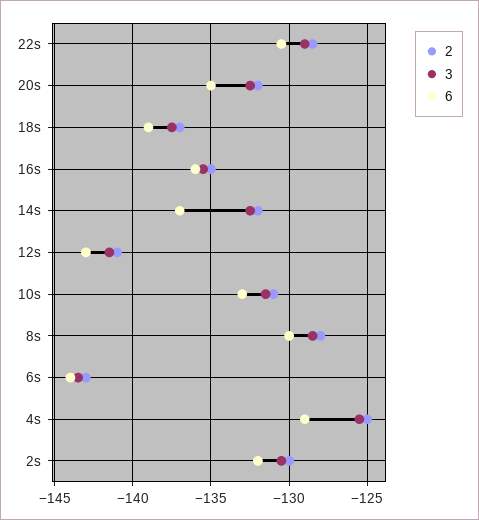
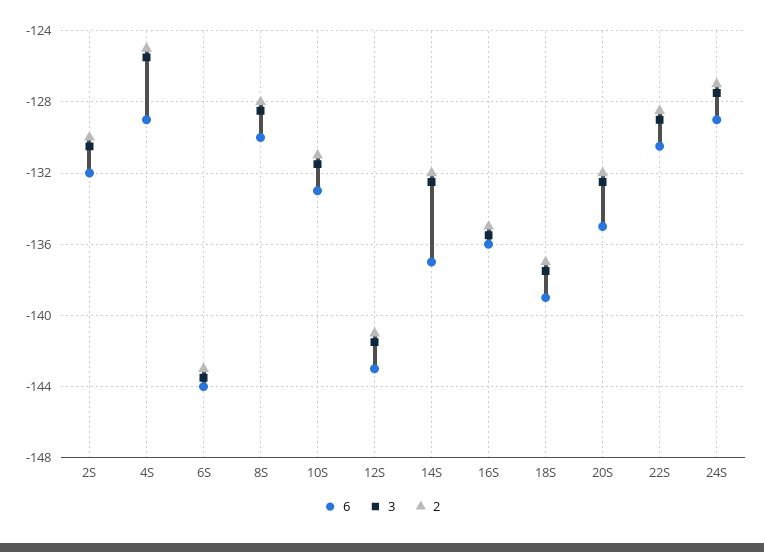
6, 24S: none -> -129
3, 24S: none -> -127.5
2, 24S: none -> -127

